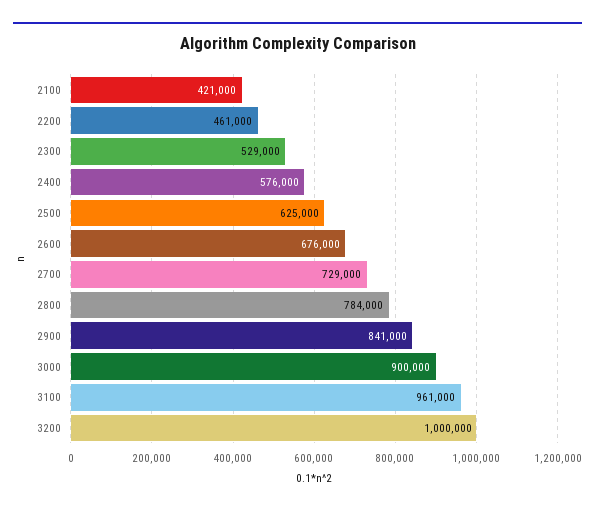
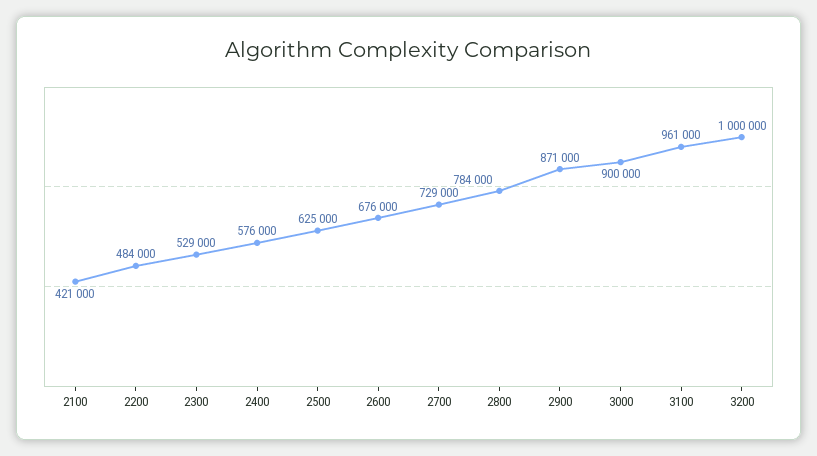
2200: 461000 -> 484000
2900: 841000 -> 871000

